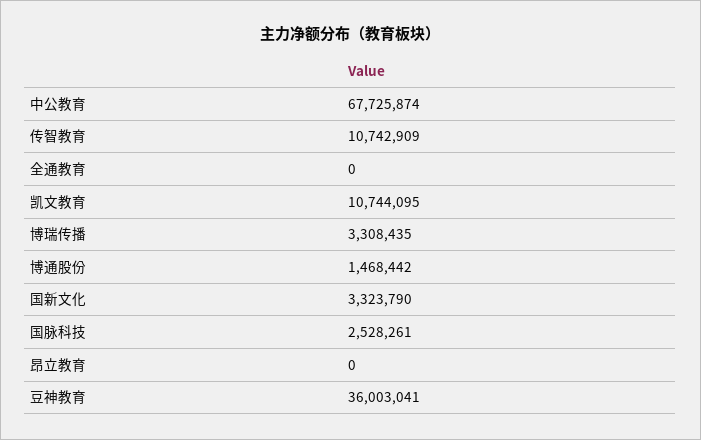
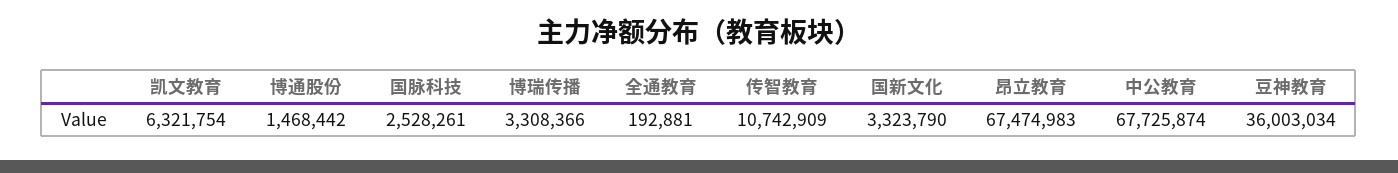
全通教育: 0 -> 192881
凯文教育: 10744095 -> 6321754
博瑞传播: 3308435 -> 3308366
昂立教育: 0 -> 67474983
豆神教育: 36003041 -> 36003034

